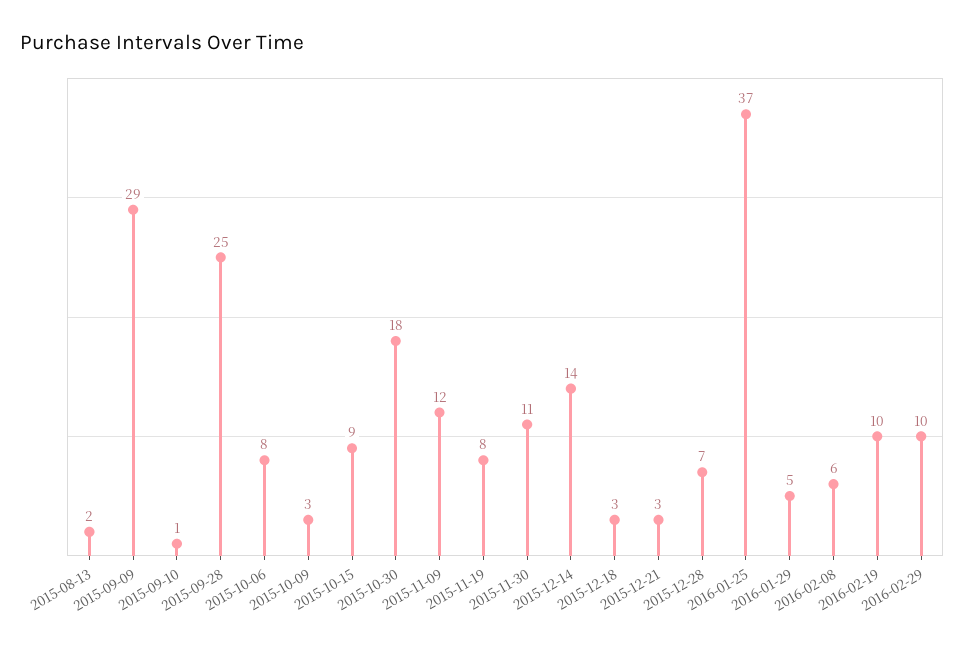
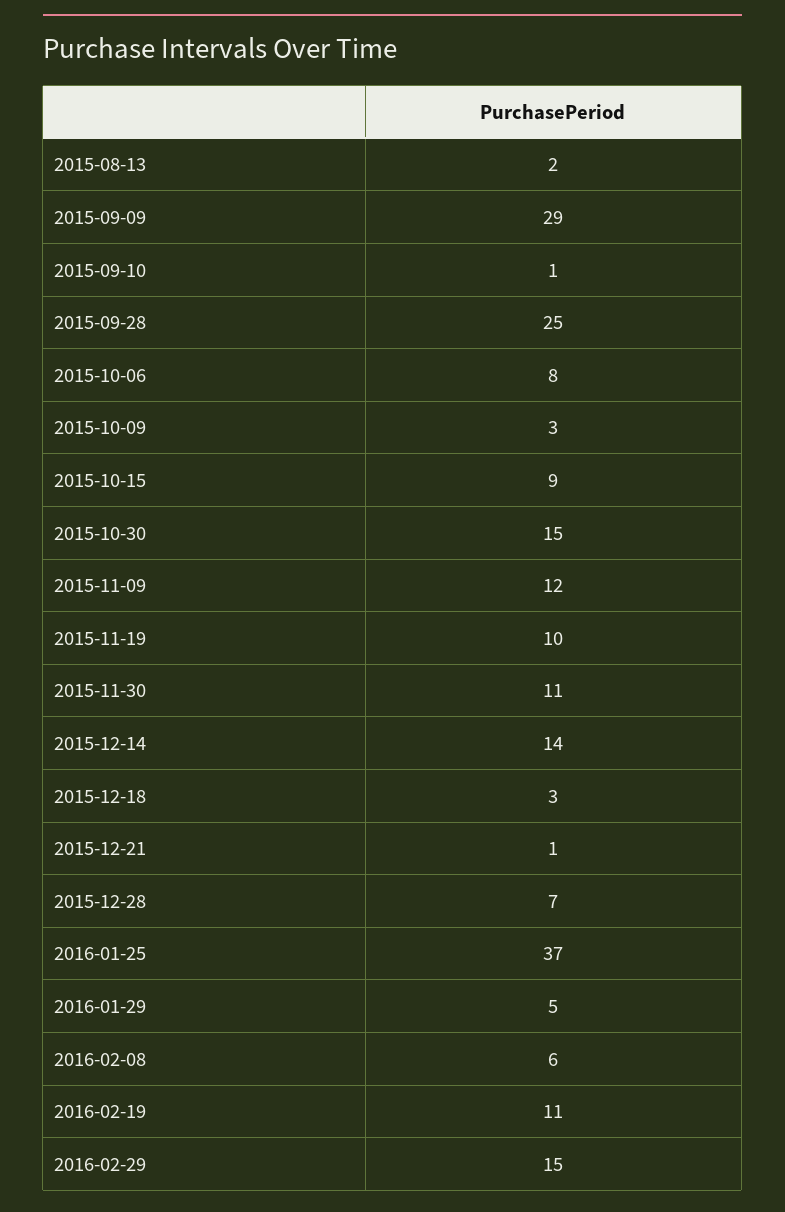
2015-10-30: 18 -> 15
2015-11-19: 8 -> 10
2015-12-21: 3 -> 1
2016-02-19: 10 -> 11
2016-02-29: 10 -> 15

